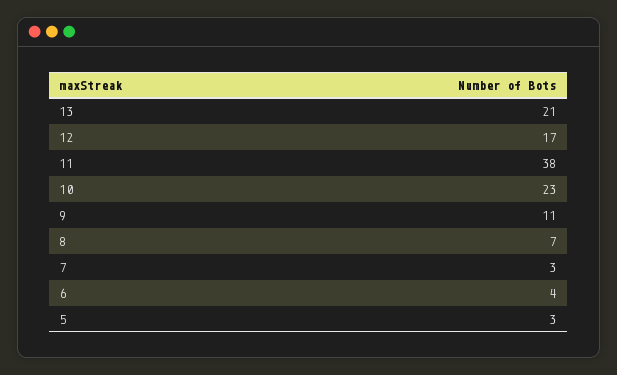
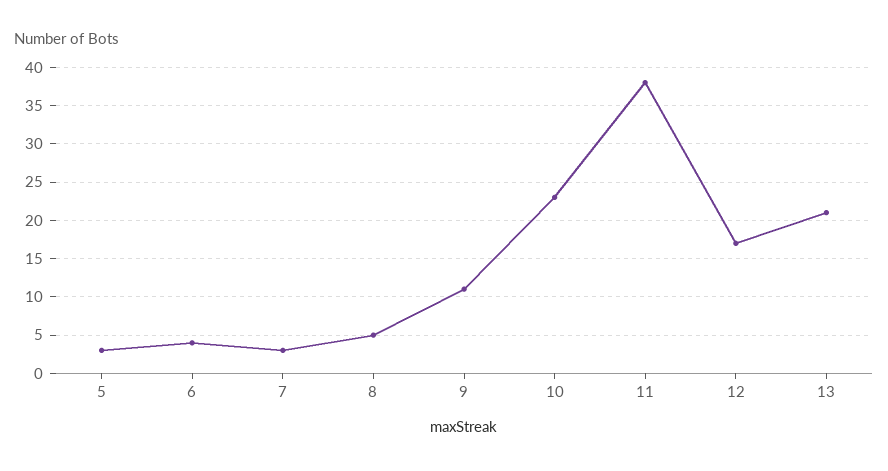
8: 7 -> 5

